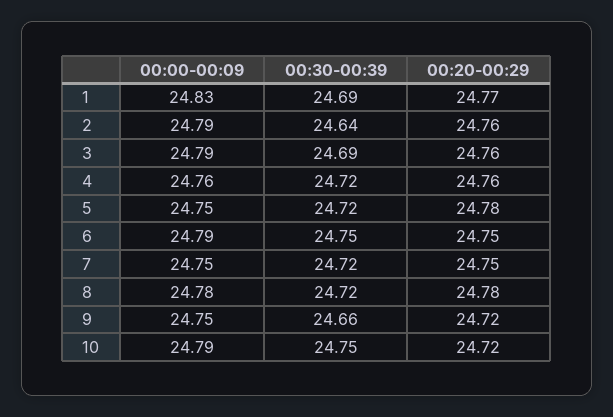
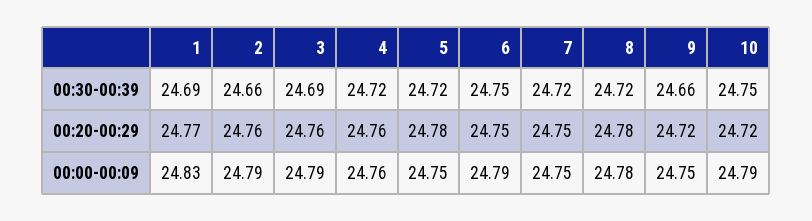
00:30-00:39, 2: 24.64 -> 24.66

